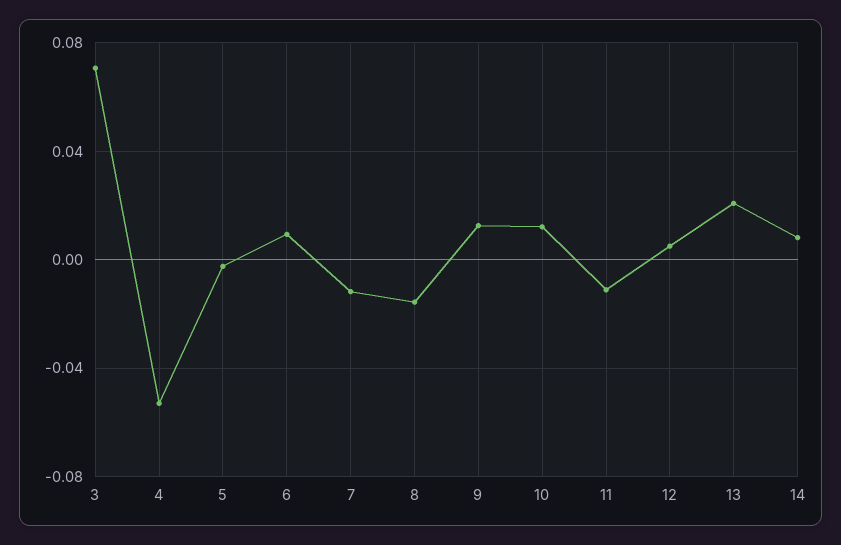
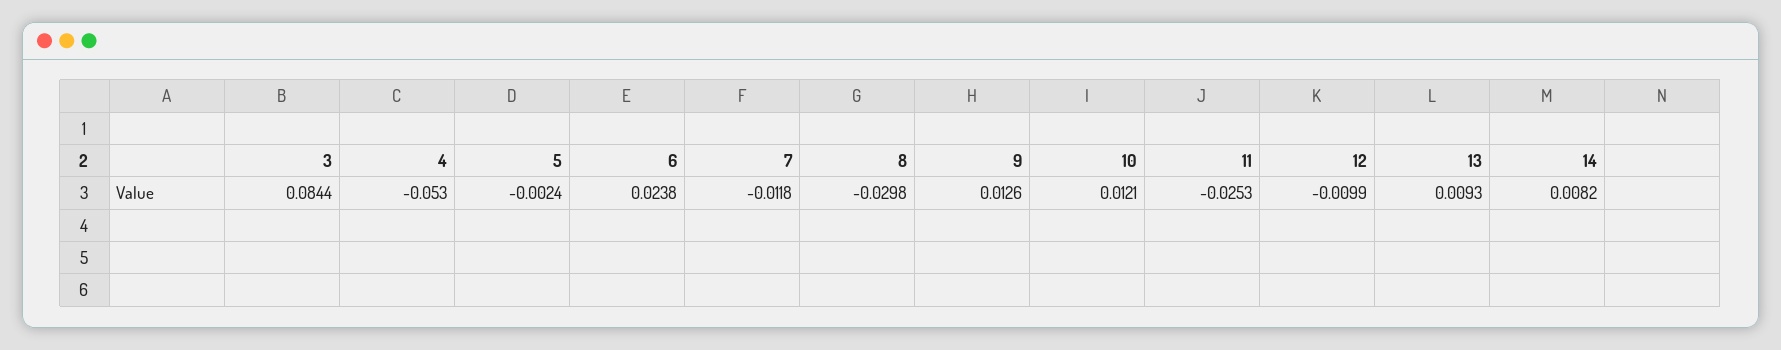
3: 0.07 -> 0.0844
6: 0.01 -> 0.0238
8: -0.015 -> -0.0298
11: -0.01 -> -0.0253
12: 0.005 -> -0.0099
13: 0.02 -> 0.0093

